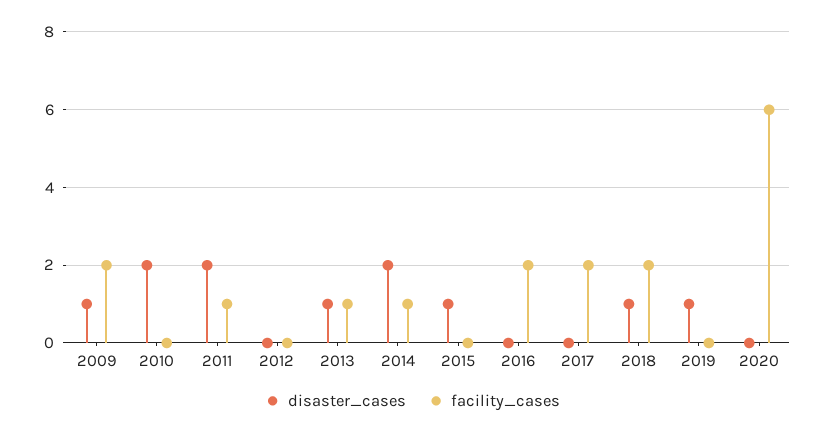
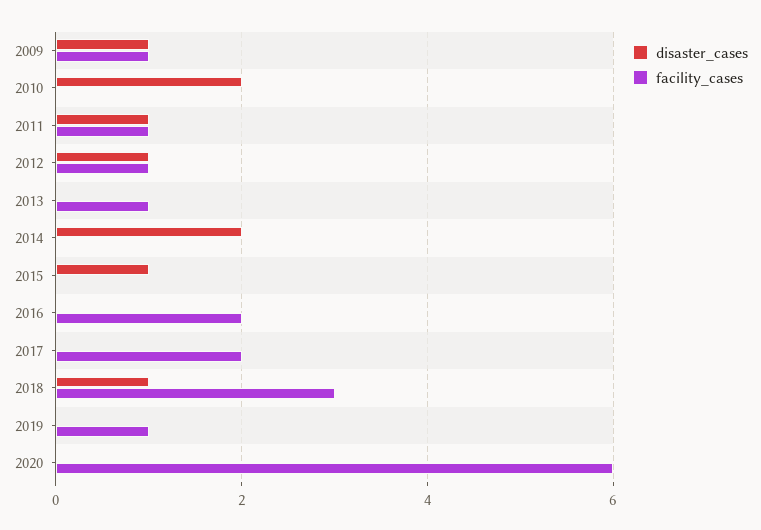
facility_cases, 2009: 2 -> 1
disaster_cases, 2011: 2 -> 1
disaster_cases, 2012: 0 -> 1
facility_cases, 2012: 0 -> 1
disaster_cases, 2013: 1 -> 0
facility_cases, 2014: 1 -> 0
facility_cases, 2018: 2 -> 3
disaster_cases, 2019: 1 -> 0
facility_cases, 2019: 0 -> 1

